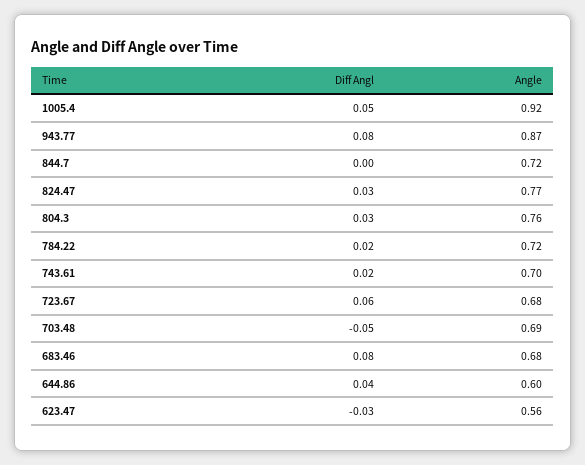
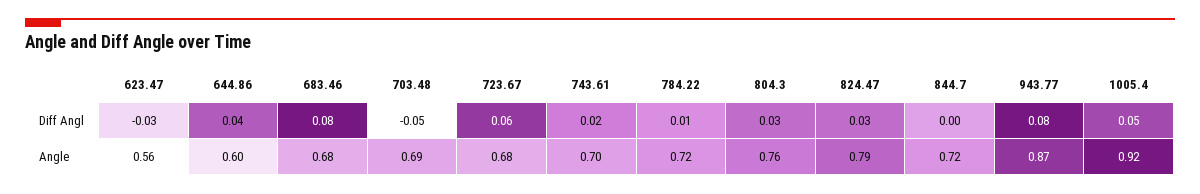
Angle, 824.47: 0.77 -> 0.79
Diff Angl, 784.22: 0.02 -> 0.01

